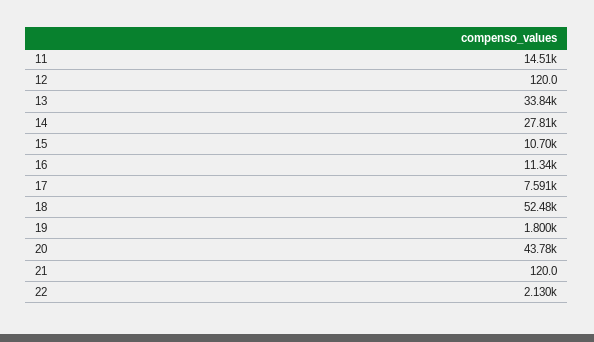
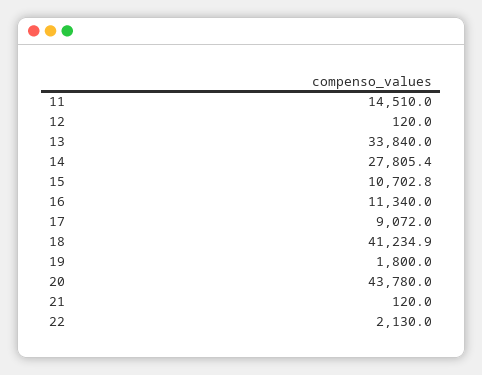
17: 7591 -> 9072
18: 52480 -> 41234.9

